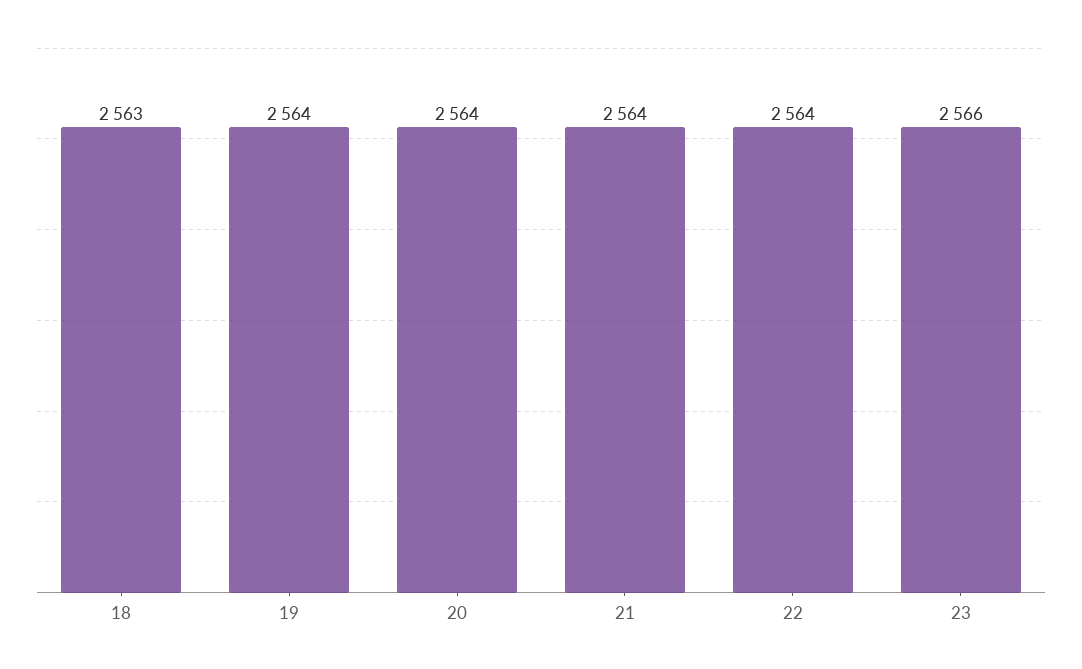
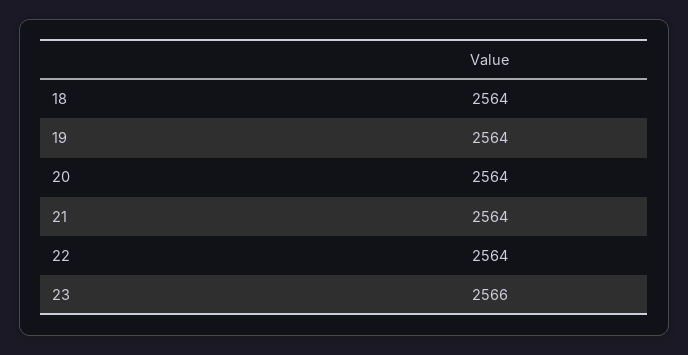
18: 2563 -> 2564

